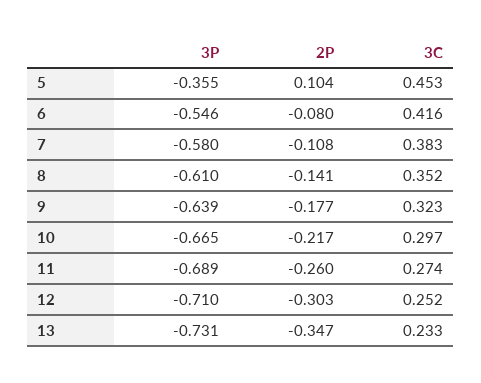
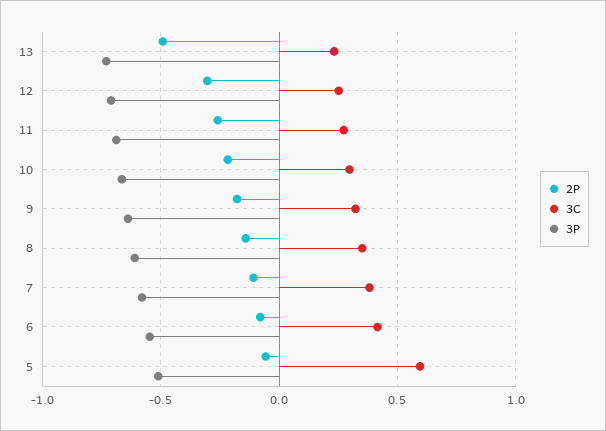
3P, 5: -0.355 -> -0.5
2P, 5: 0.104 -> -0.05
3C, 5: 0.453 -> 0.6
2P, 13: -0.347 -> -0.5

